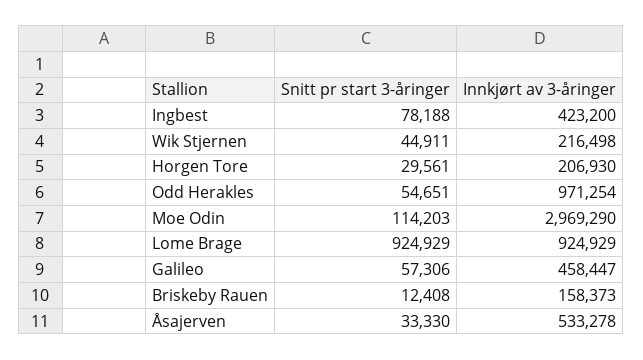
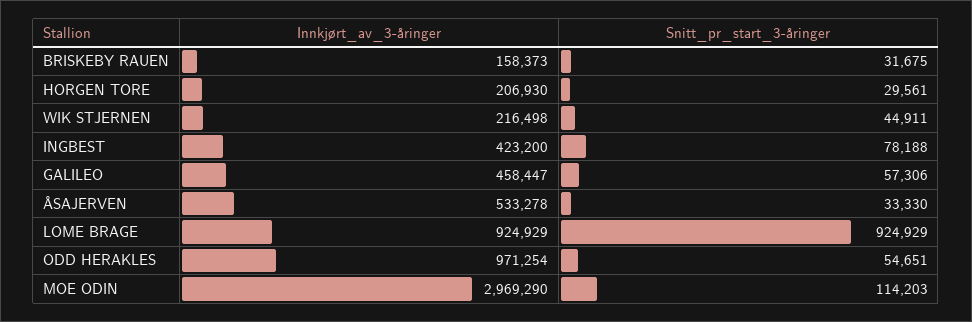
Snitt pr start 3-åringer, Briskeby Rauen: 12408 -> 31675

